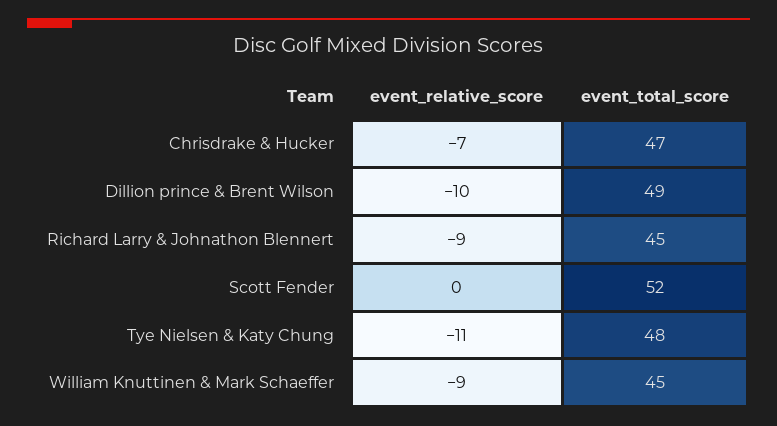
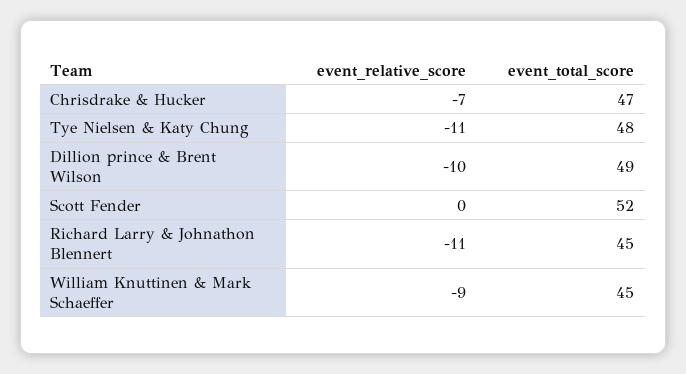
event_relative_score, Richard Larry & Johnathon Blennert: -9 -> -11

